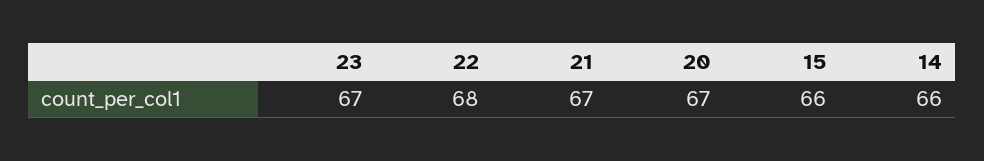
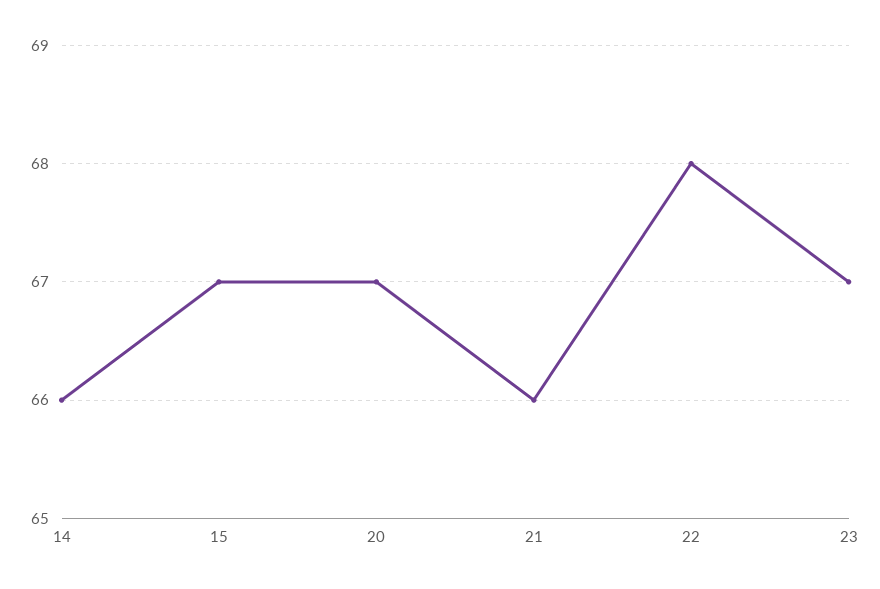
21: 67 -> 66
15: 66 -> 67

